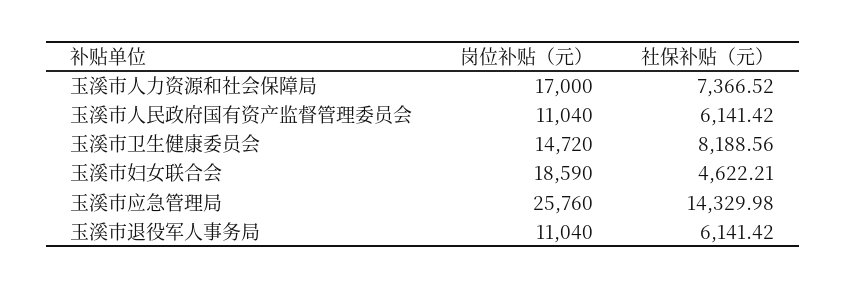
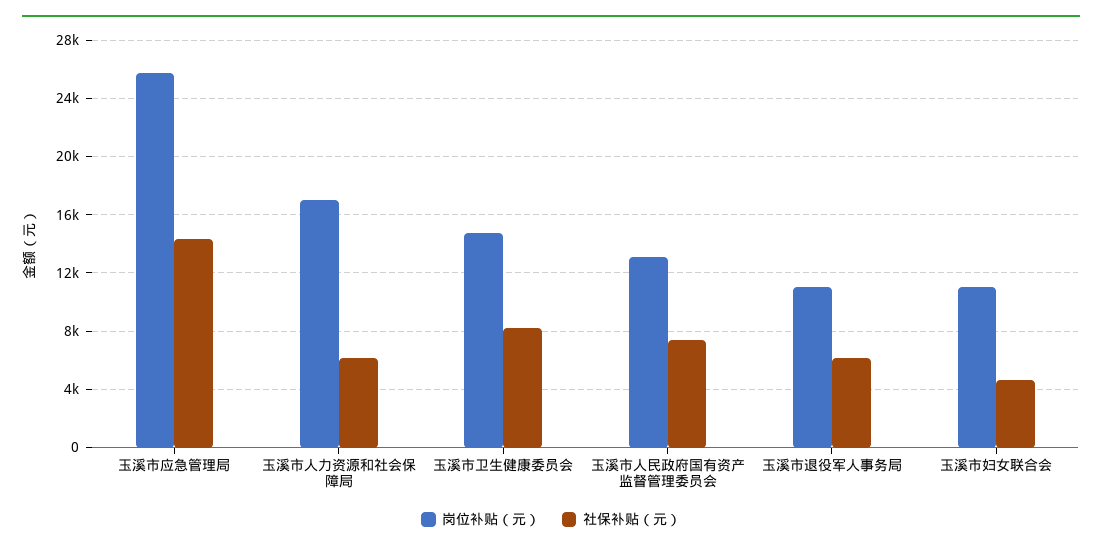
社保补贴（元）, 玉溪市人力资源和社会保障局: 7366.52 -> 6000
岗位补贴（元）, 玉溪市人民政府国有资产监督管理委员会: 11040 -> 13000
社保补贴（元）, 玉溪市人民政府国有资产监督管理委员会: 6141.42 -> 7500
岗位补贴（元）, 玉溪市妇女联合会: 18590 -> 11000

